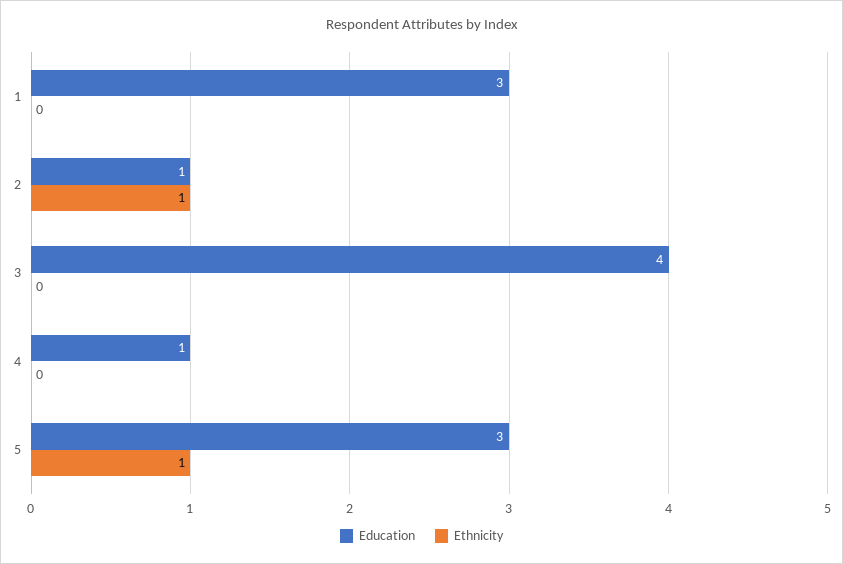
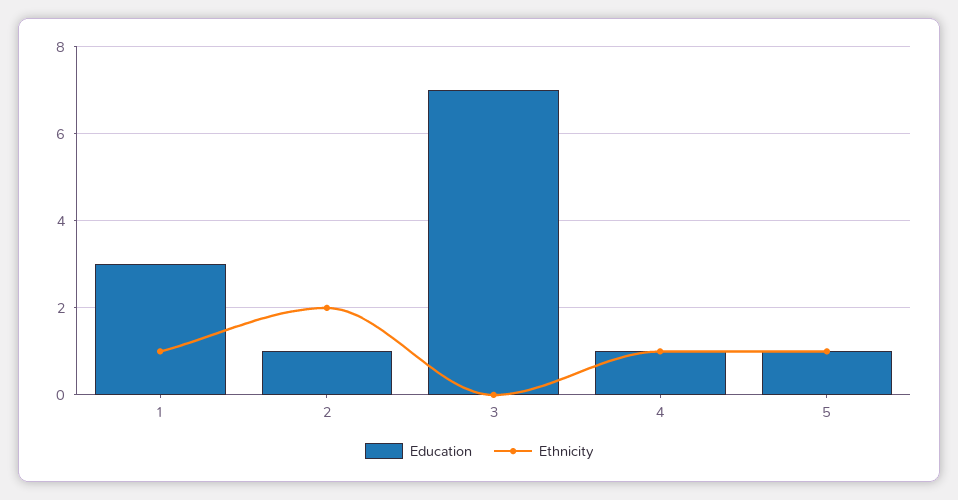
Ethnicity, 1: 0 -> 1
Ethnicity, 2: 1 -> 2
Education, 3: 4 -> 7
Ethnicity, 4: 0 -> 1
Education, 5: 3 -> 1

